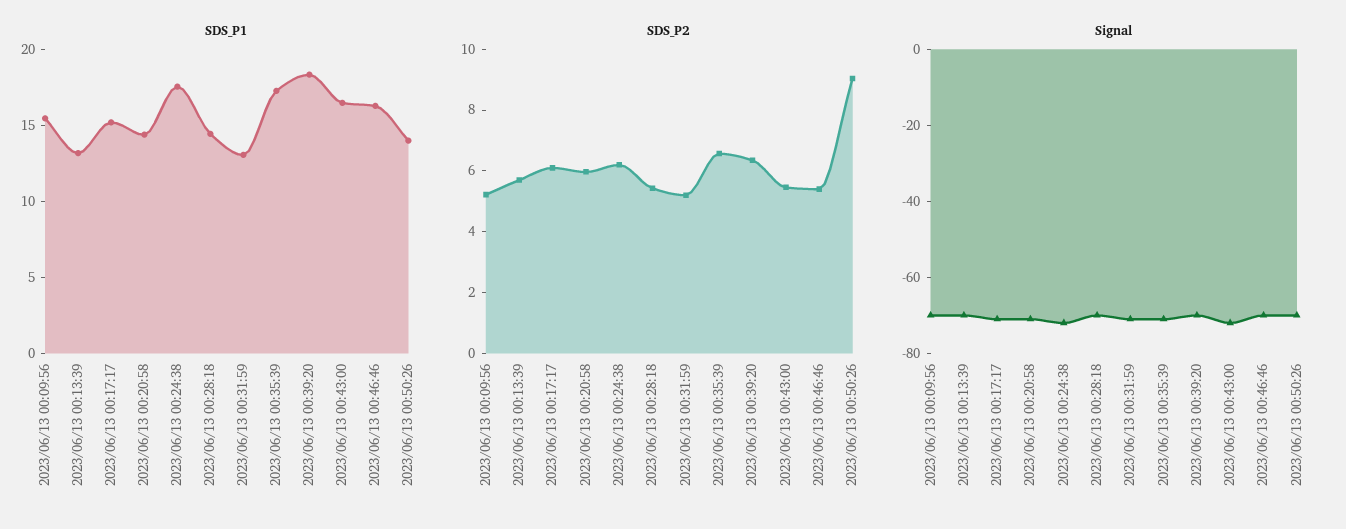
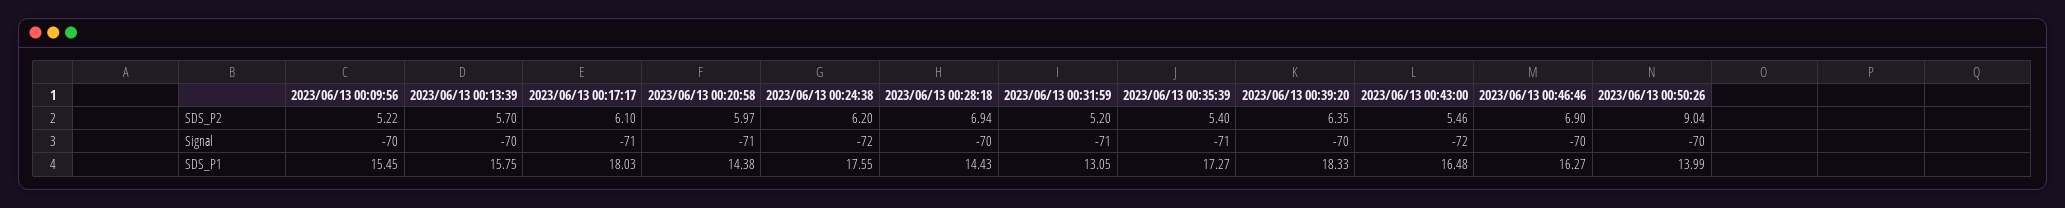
SDS_P1, 2023/06/13 00:13:39: 13 -> 15.75
SDS_P1, 2023/06/13 00:17:17: 15 -> 18.03
SDS_P2, 2023/06/13 00:28:18: 5.5 -> 6.94
SDS_P2, 2023/06/13 00:35:39: 6.5 -> 5.4
SDS_P2, 2023/06/13 00:46:46: 5.5 -> 6.9

